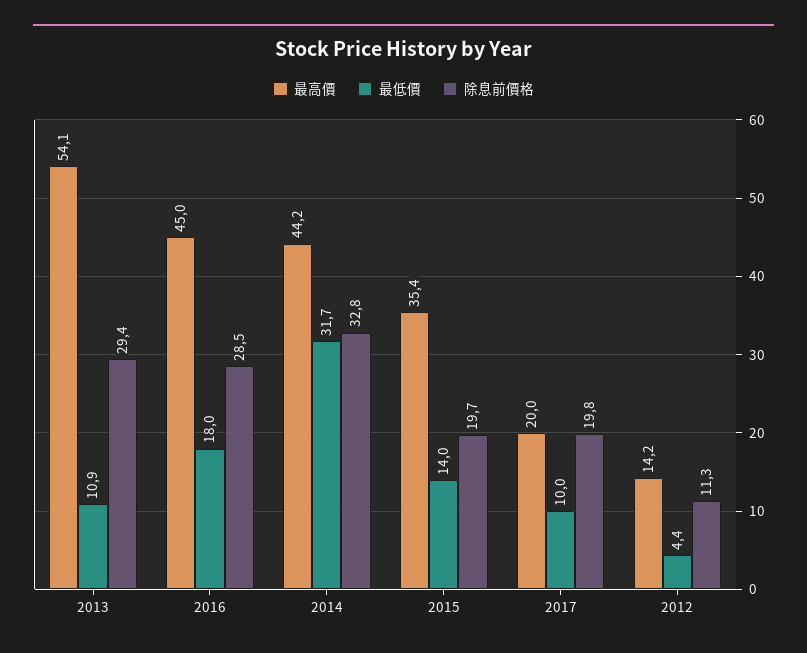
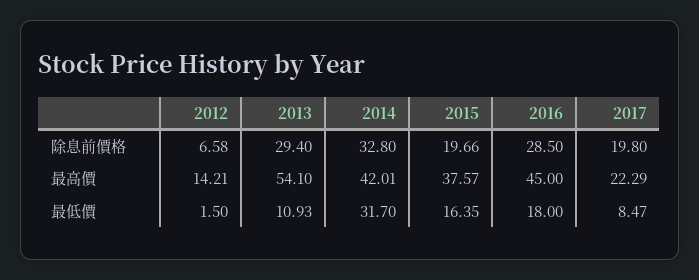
最高價, 2014: 44.2 -> 42.01
最高價, 2015: 35.4 -> 37.57
最低價, 2015: 14 -> 16.35
最高價, 2017: 20 -> 22.29
最低價, 2017: 10 -> 8.47
最低價, 2012: 4.4 -> 1.5
除息前價格, 2012: 11.3 -> 6.58

